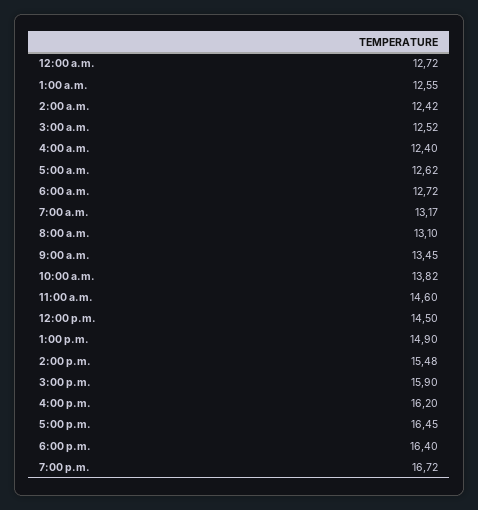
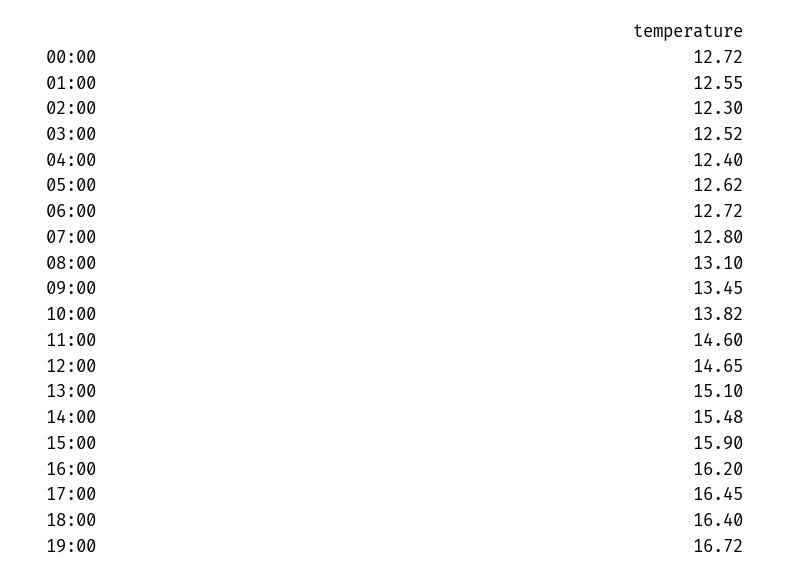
2:00 a.m.: 12.42 -> 12.3
7:00 a.m.: 13.17 -> 12.8
12:00 p.m.: 14.5 -> 14.65
1:00 p.m.: 14.9 -> 15.1

